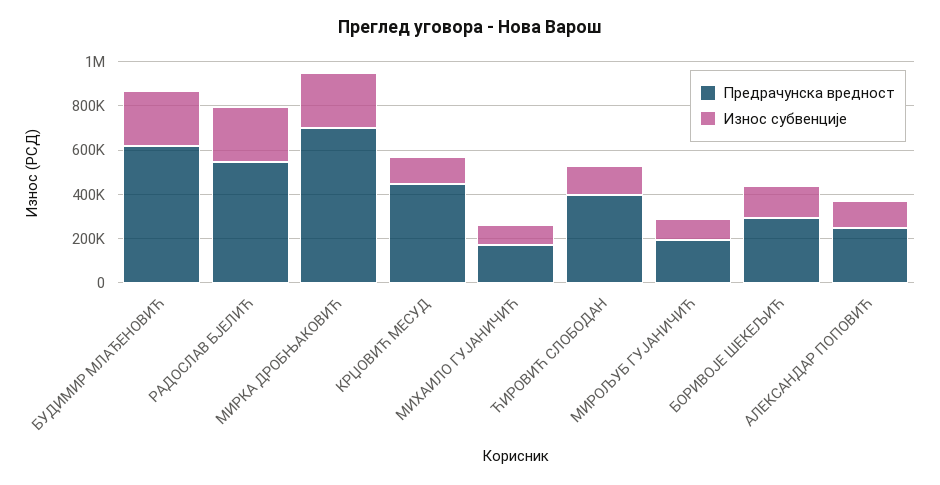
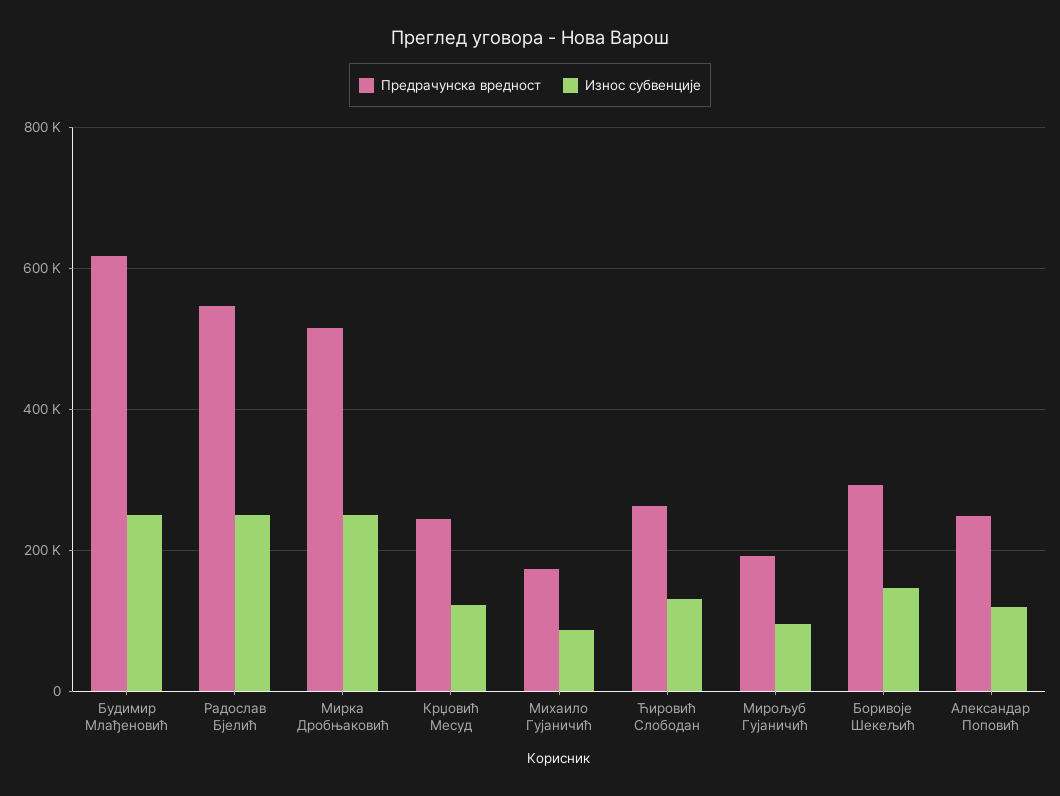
Предрачунска вредност, МИРКА ДРОБЊАКОВИЋ: 700000 -> 520000
Предрачунска вредност, КРЏОВИЋ МЕСУД: 450000 -> 240000
Предрачунска вредност, ЋИРОВИЋ СЛОБОДАН: 400000 -> 260000

